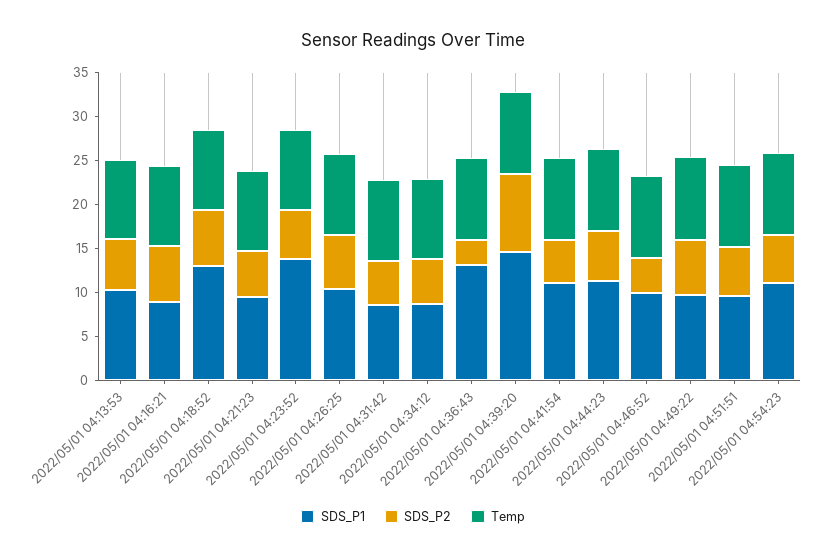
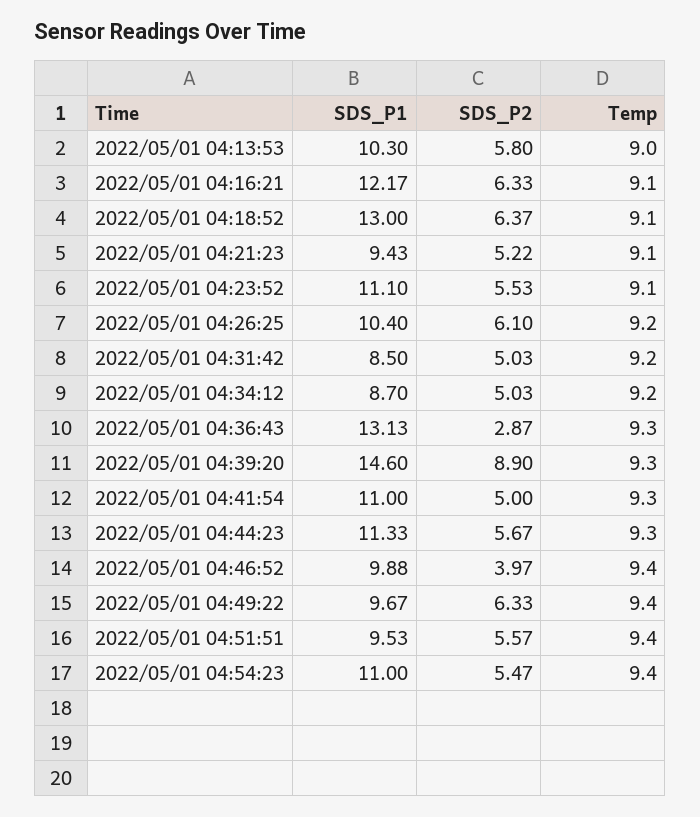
SDS_P1, 2022/05/01 04:16:21: 9 -> 12.17
SDS_P1, 2022/05/01 04:23:52: 14 -> 11.1

